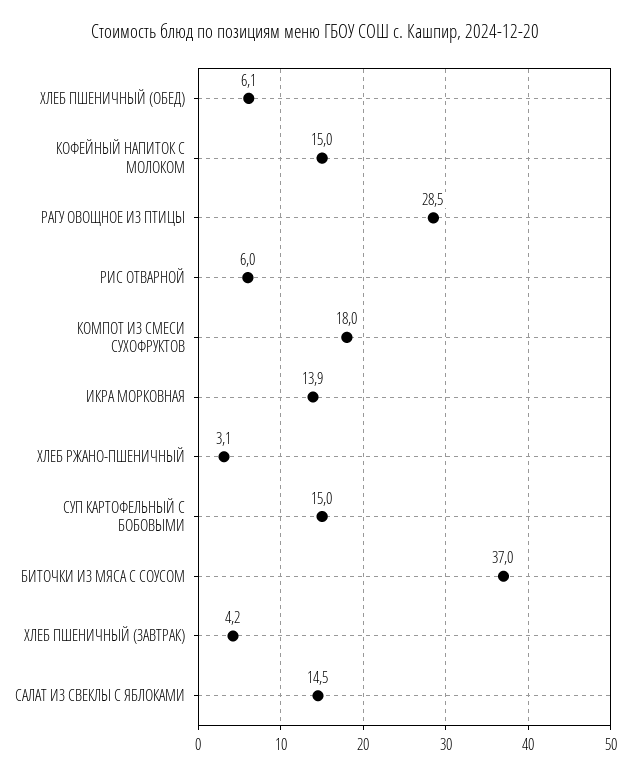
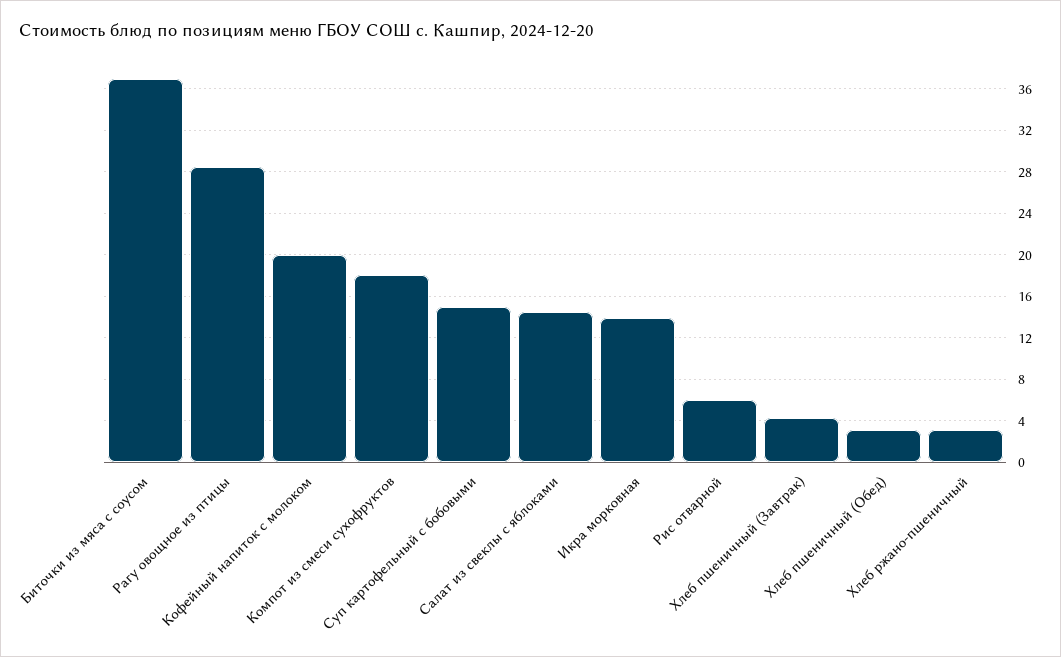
ХЛЕБ ПШЕНИЧНЫЙ (ОБЕД): 6.1 -> 3
КОФЕЙНЫЙ НАПИТОК С МОЛОКОМ: 15 -> 20

